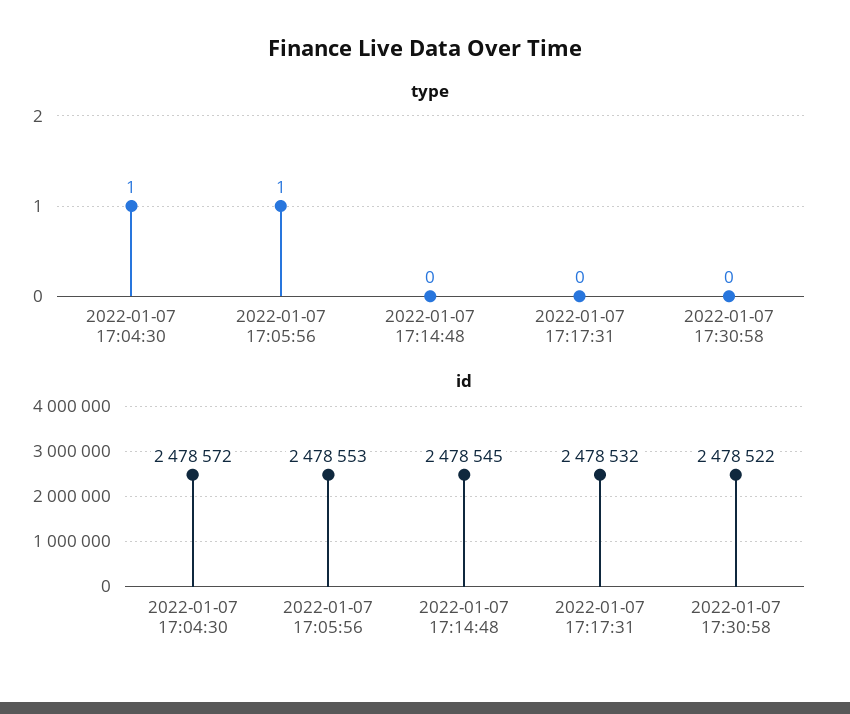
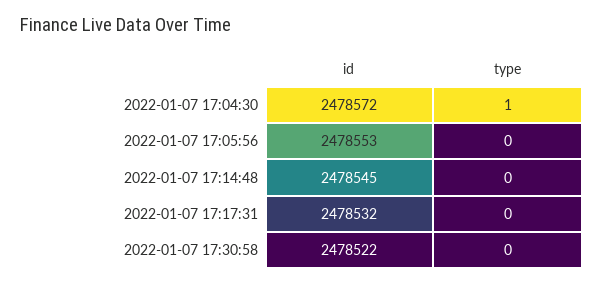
type, 2022-01-07 17:05:56: 1 -> 0

